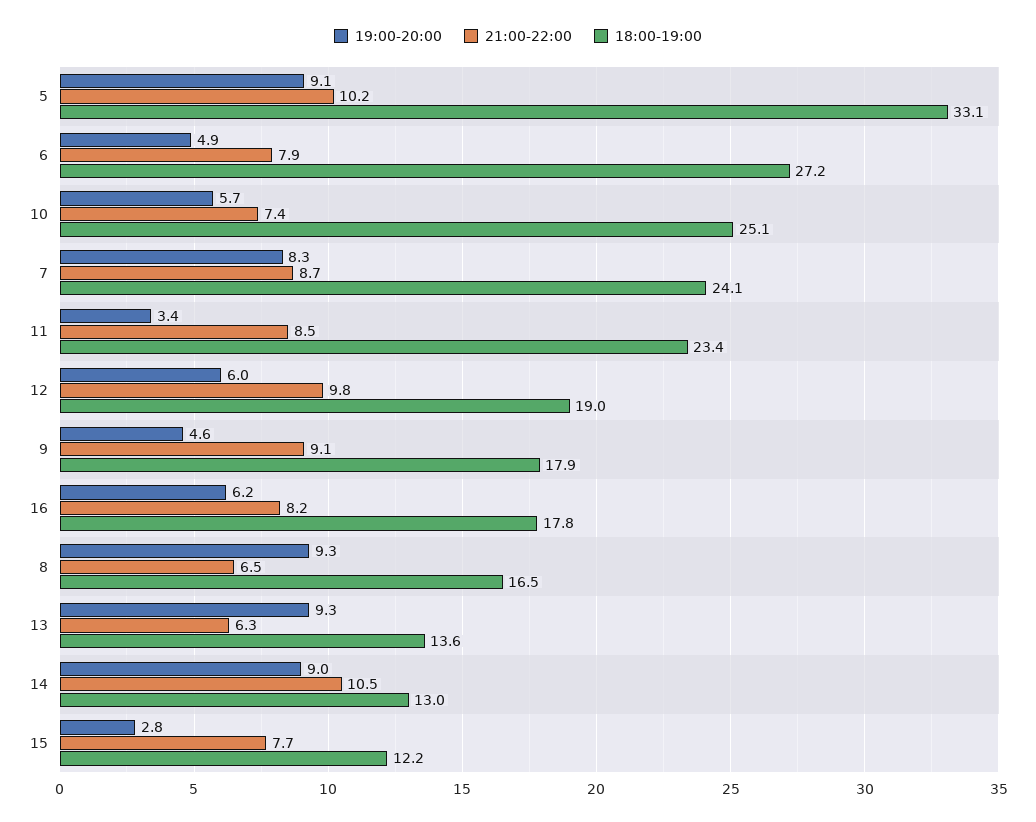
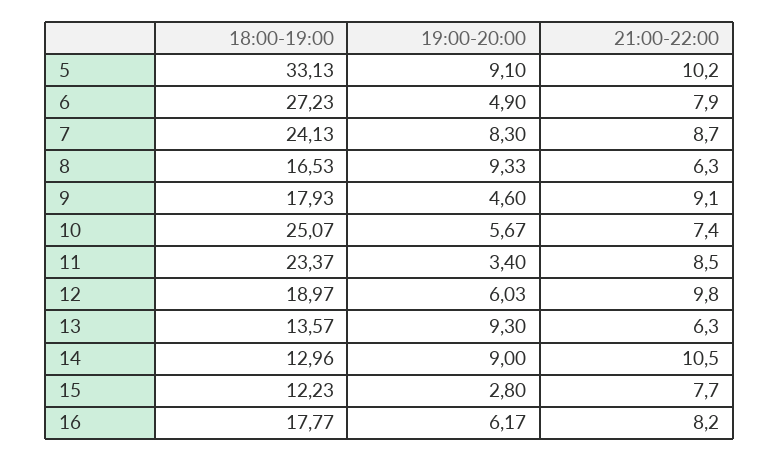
21:00-22:00, 8: 6.5 -> 6.3

